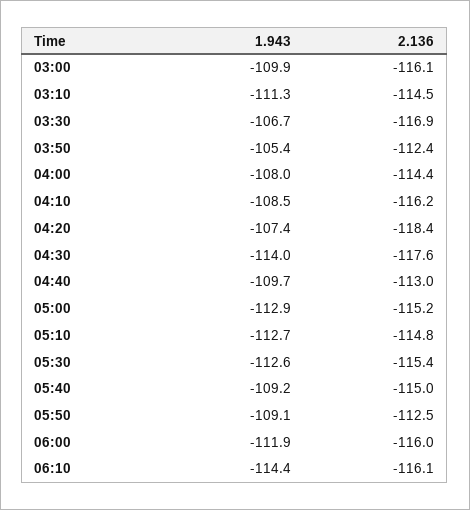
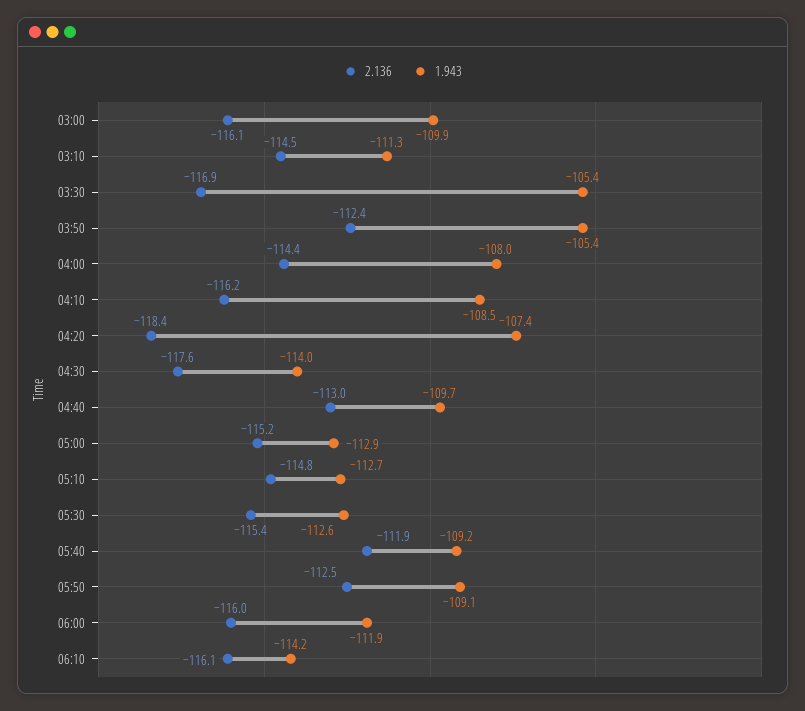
1.943, 03:30: -106.7 -> -105.4
2.136, 05:40: -115 -> -111.9
1.943, 06:10: -114.4 -> -114.2

